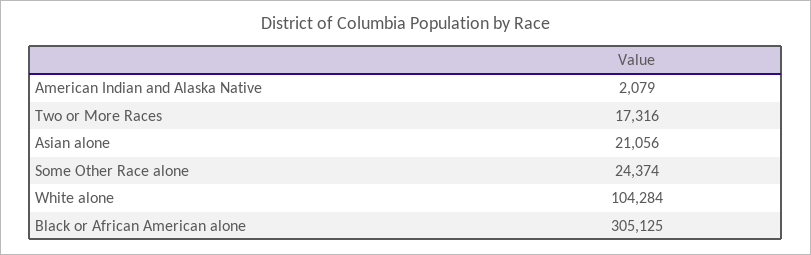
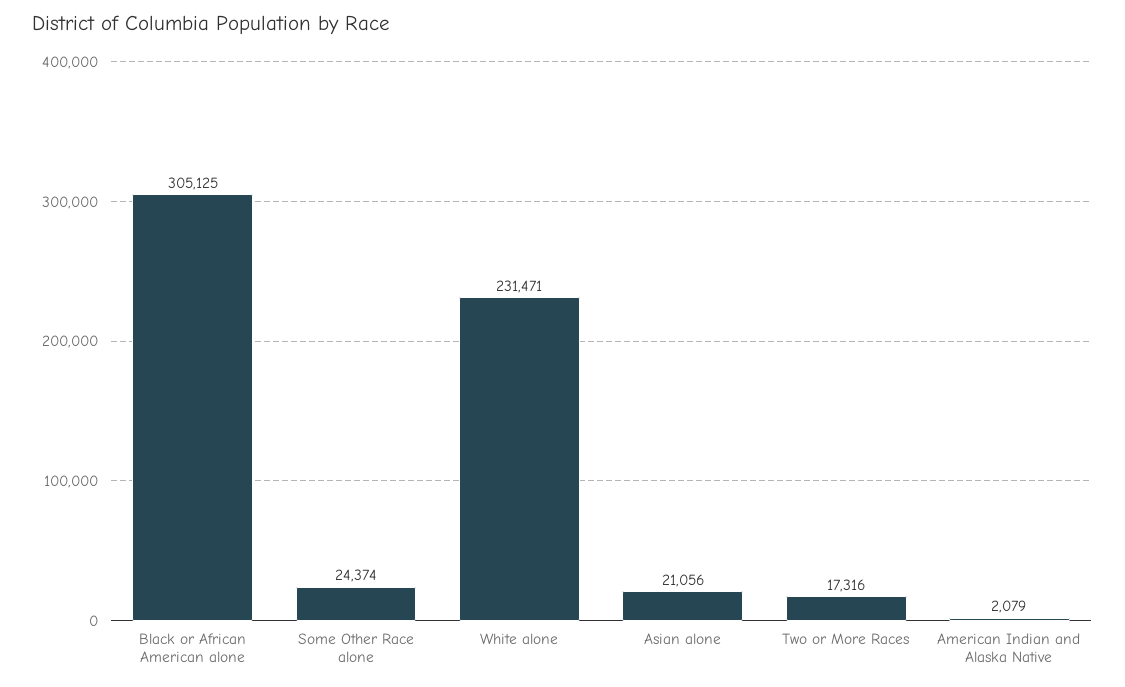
White alone: 104284 -> 231471

